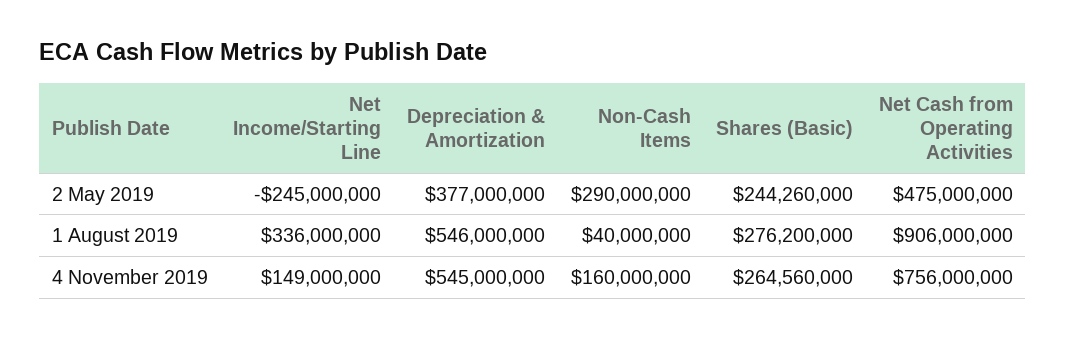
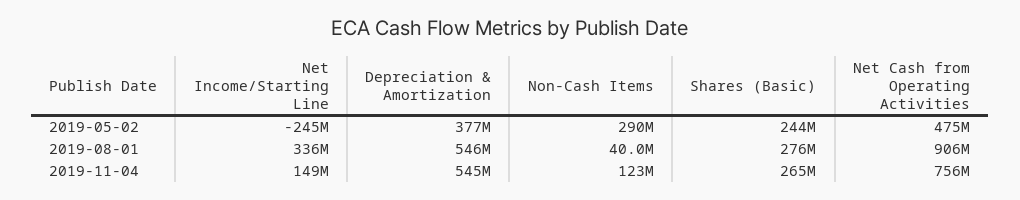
Non-Cash Items, 4 November 2019: 160000000 -> 123000000

